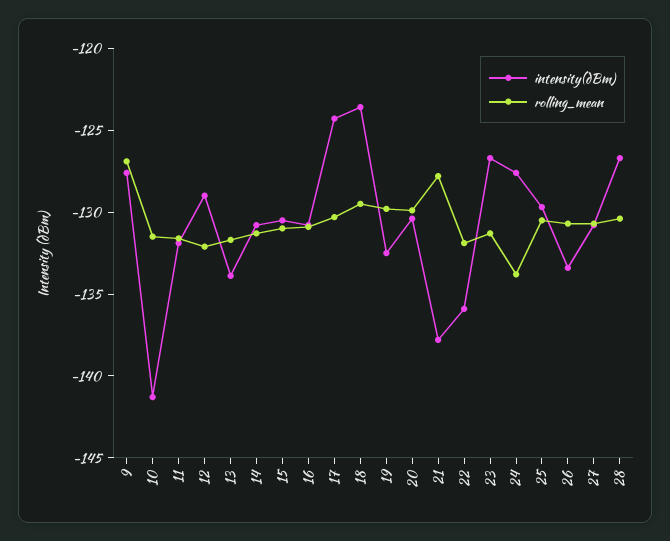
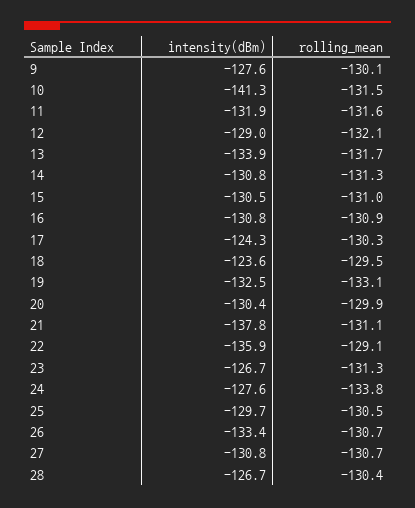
rolling_mean, 9: -127 -> -130.1
rolling_mean, 19: -130 -> -133.1
rolling_mean, 21: -128 -> -131.1
rolling_mean, 22: -132 -> -129.1

